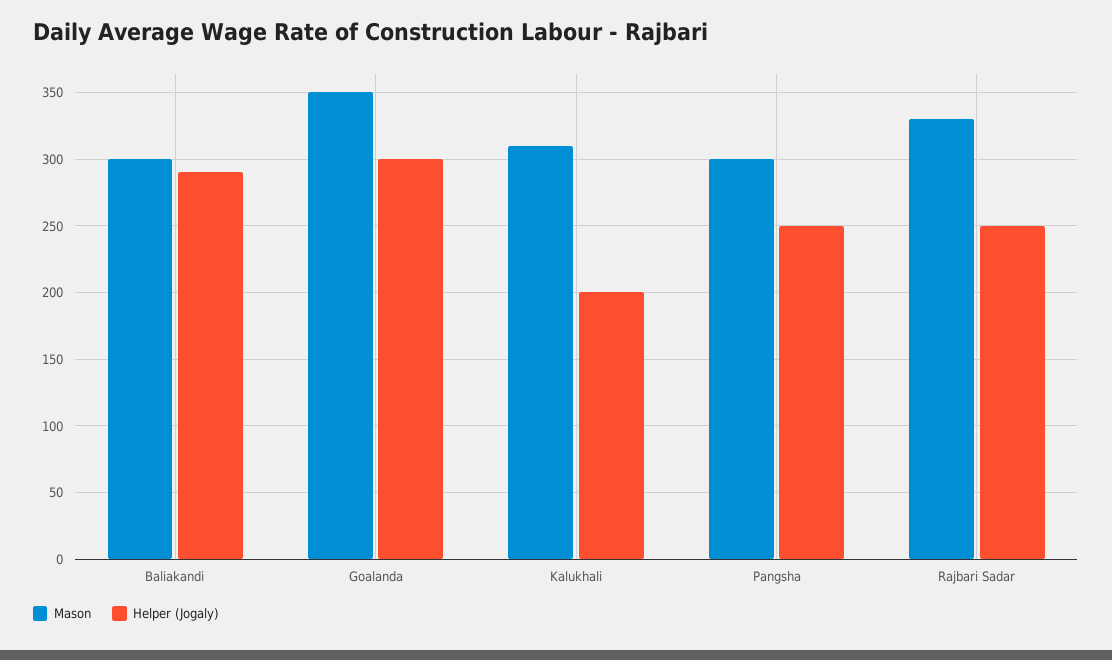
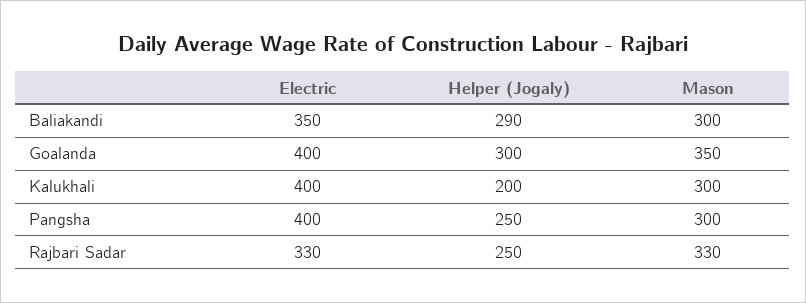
Mason, Kalukhali: 310 -> 300
Electric, Baliakandi: none -> 350
Electric, Goalanda: none -> 400
Electric, Kalukhali: none -> 400
Electric, Pangsha: none -> 400
Electric, Rajbari Sadar: none -> 330

